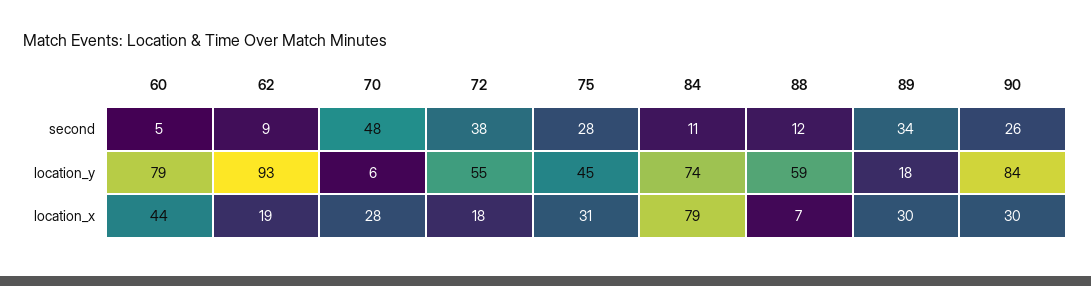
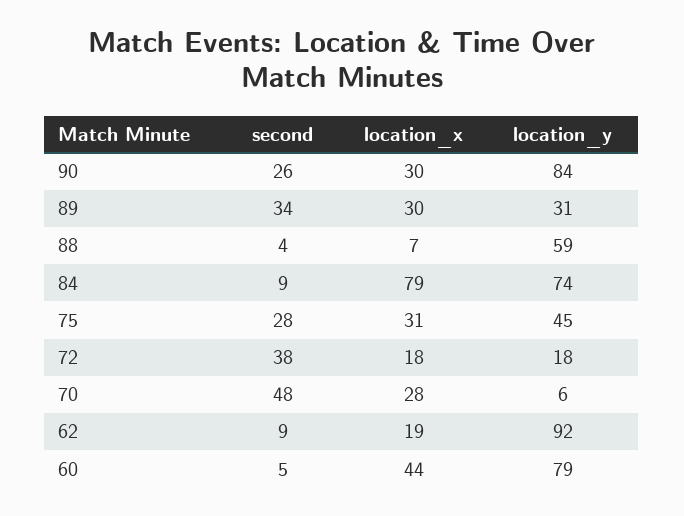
84, second: 11 -> 9
88, second: 12 -> 4
62, location_y: 93 -> 92
72, location_y: 55 -> 18
89, location_y: 18 -> 31

